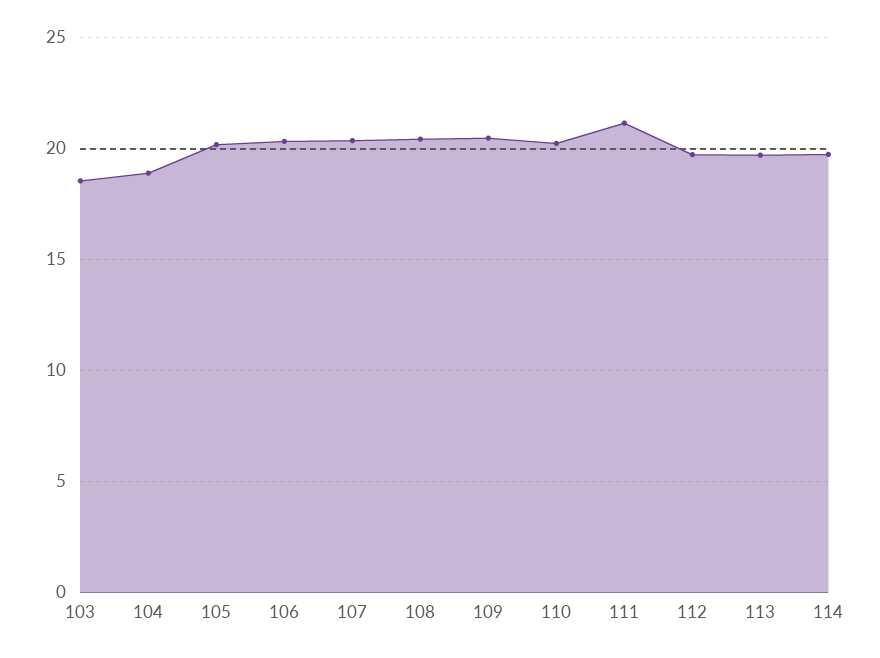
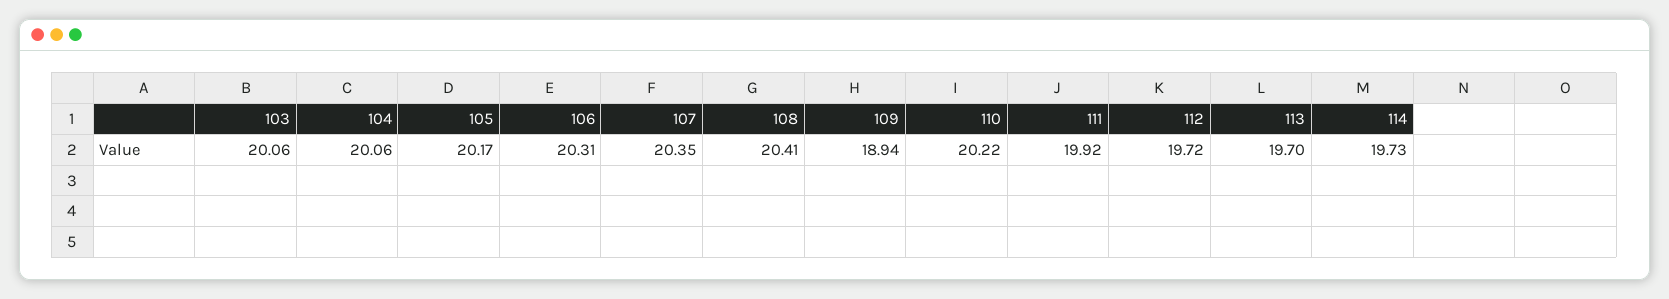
103: 18.5 -> 20.06
104: 19 -> 20.06
109: 20.5 -> 18.94
111: 21 -> 19.92

